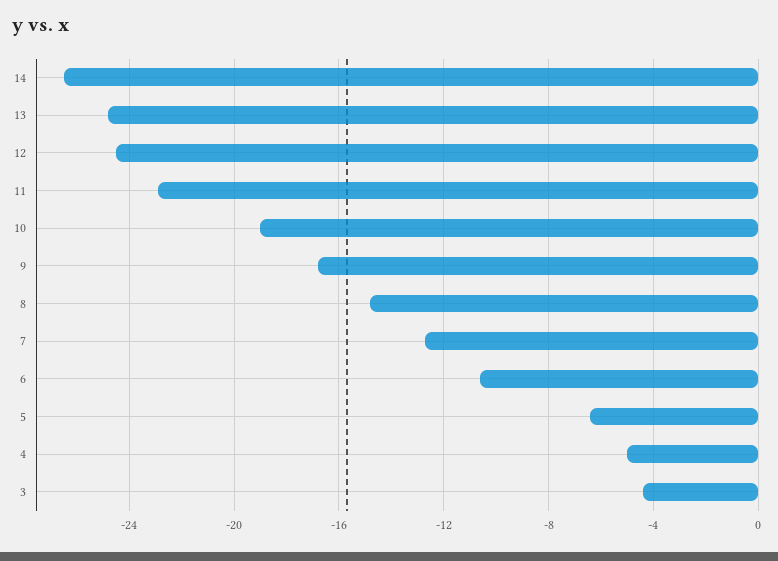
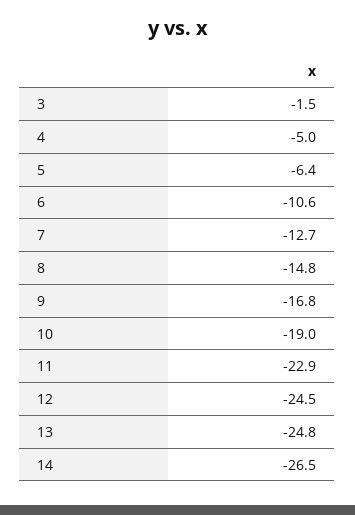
3: -4.5 -> -1.5

